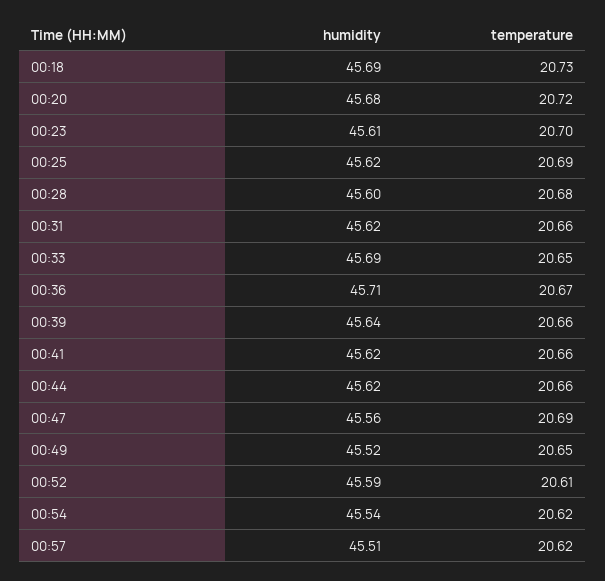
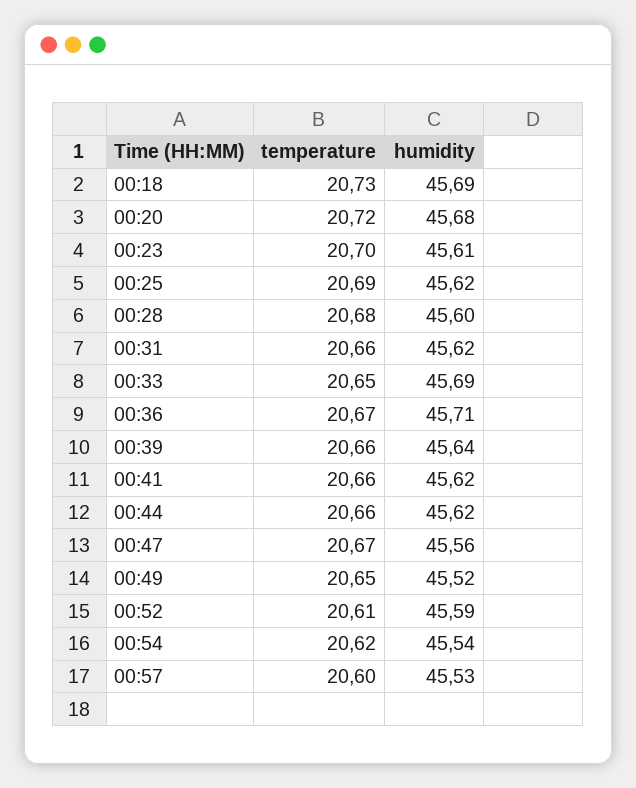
temperature, 00:47: 20.69 -> 20.67
humidity, 00:57: 45.51 -> 45.53
temperature, 00:57: 20.62 -> 20.6

